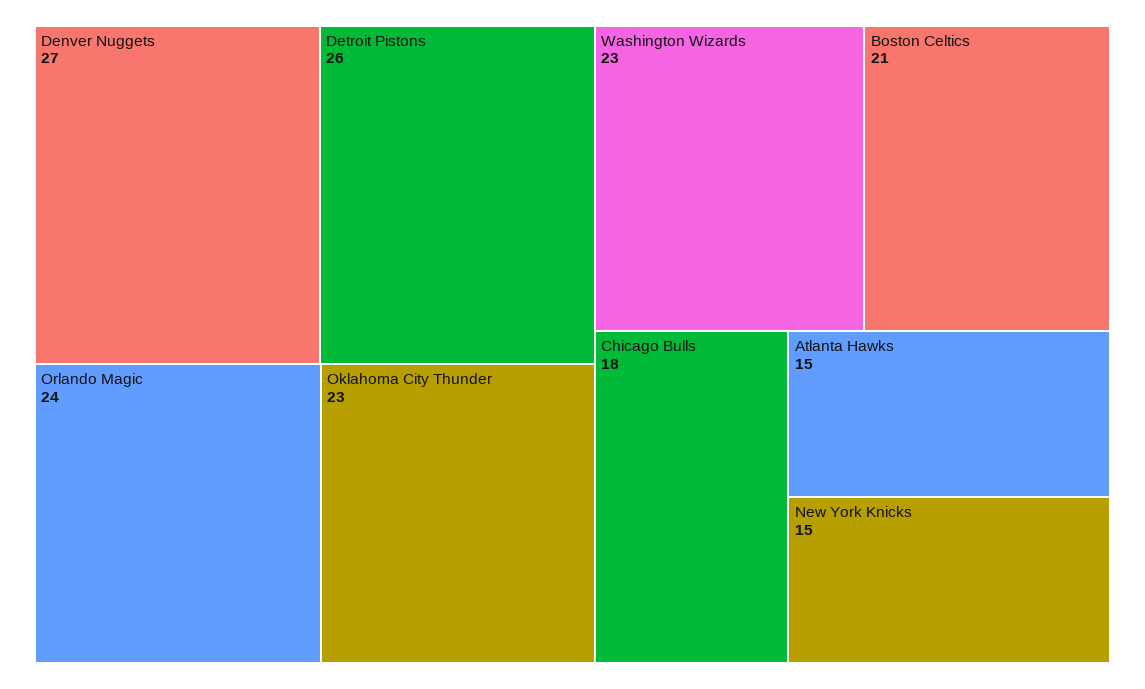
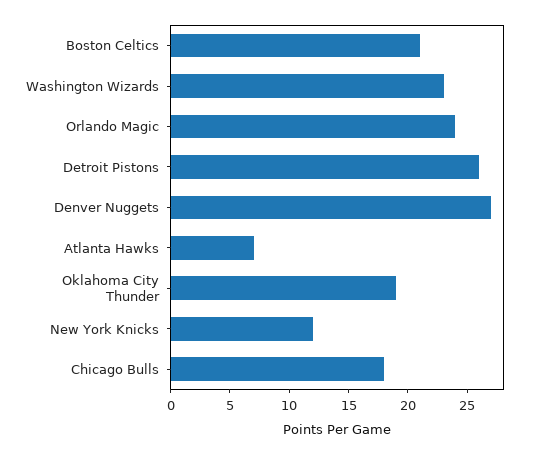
Oklahoma City Thunder: 23 -> 19
Atlanta Hawks: 15 -> 7
New York Knicks: 15 -> 12

